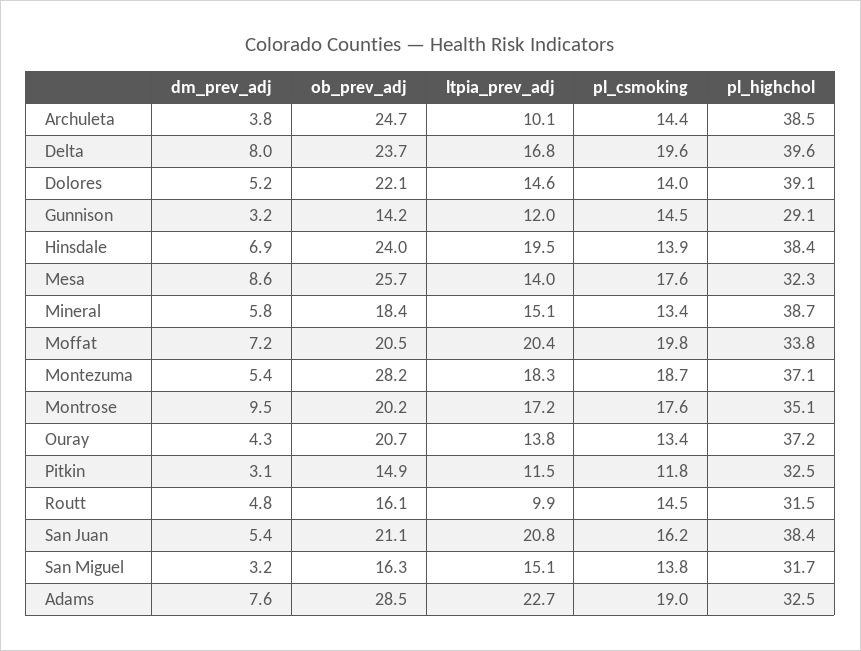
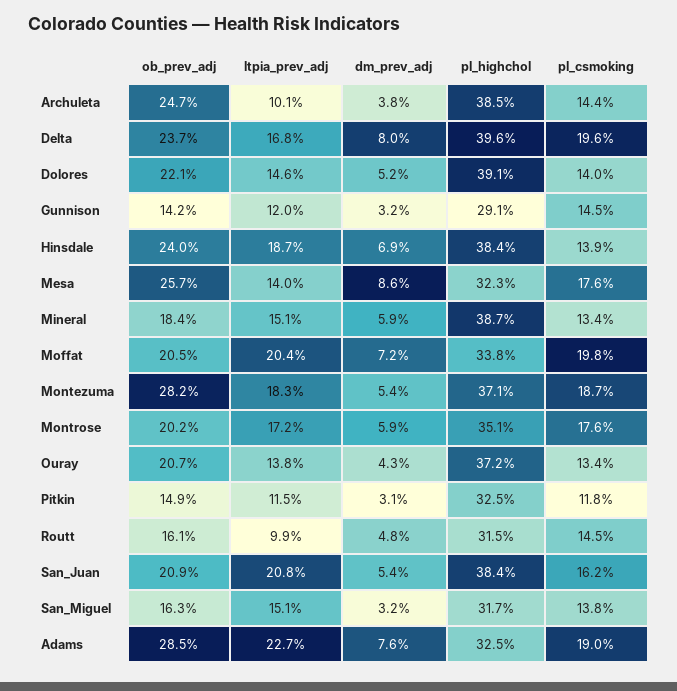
ltpia_prev_adj, Hinsdale: 19.5 -> 18.7
dm_prev_adj, Mineral: 5.8 -> 5.9
dm_prev_adj, Montrose: 9.5 -> 5.9
ob_prev_adj, San Juan: 21.1 -> 20.9

